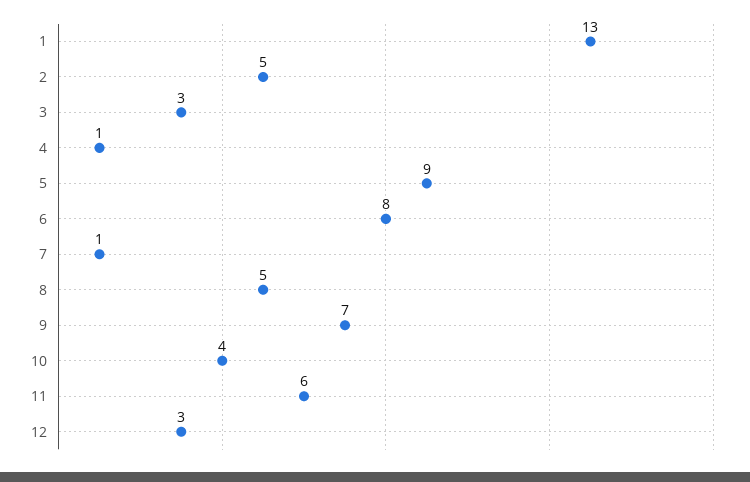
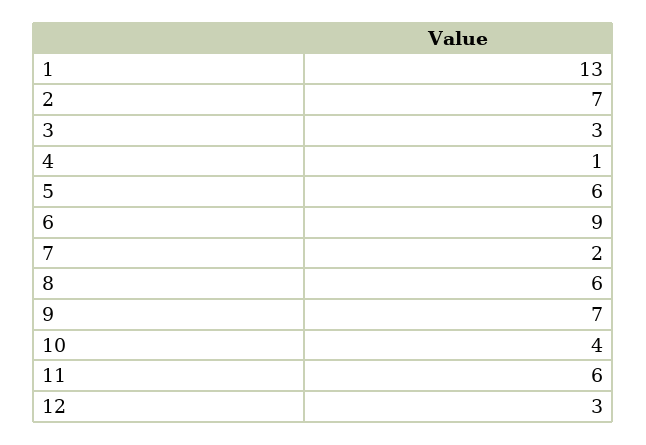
2: 5 -> 7
5: 9 -> 6
6: 8 -> 9
7: 1 -> 2
8: 5 -> 6

